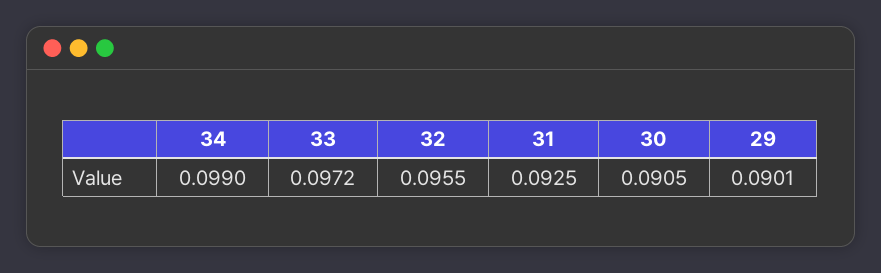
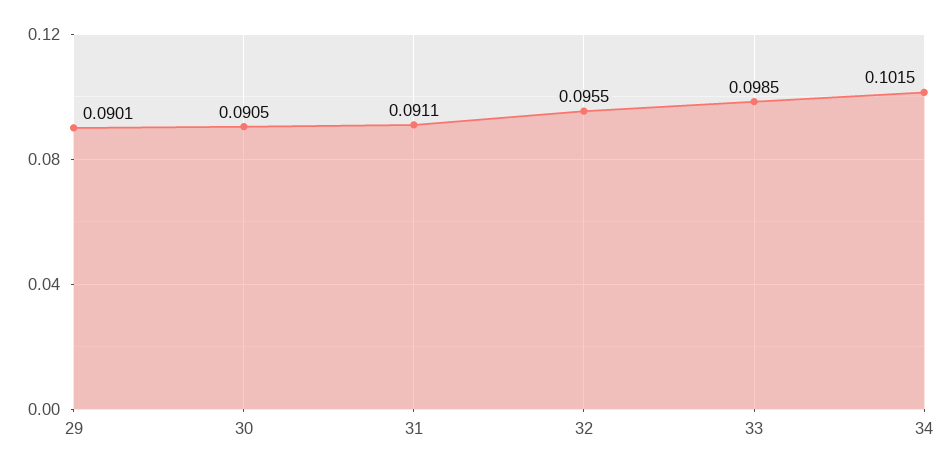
34: 0.099 -> 0.1015
33: 0.0972 -> 0.0985
31: 0.0925 -> 0.0911

